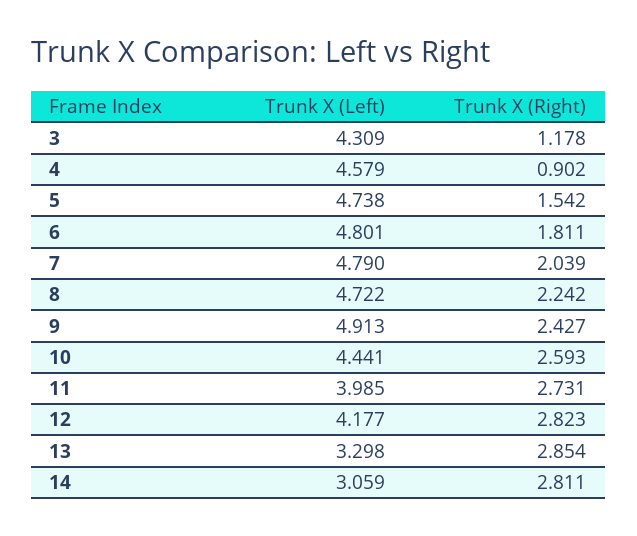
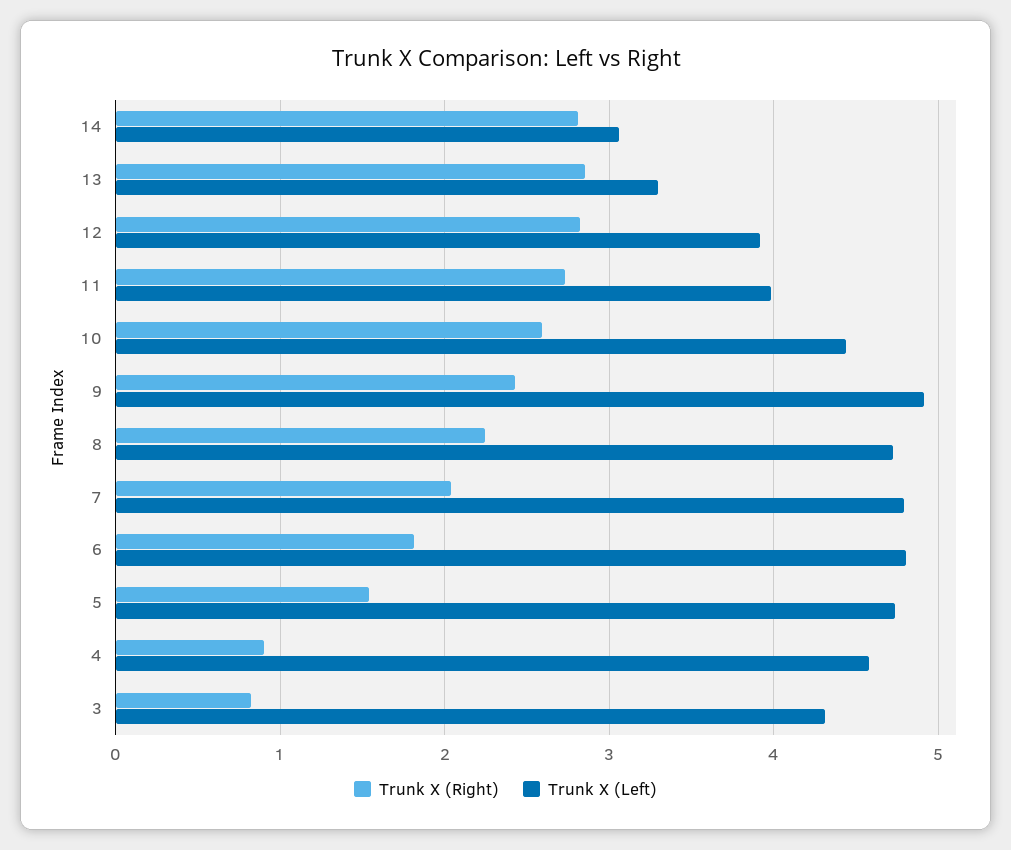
Trunk X (Right), 3: 1.178 -> 0.8
Trunk X (Left), 12: 4.177 -> 3.9

